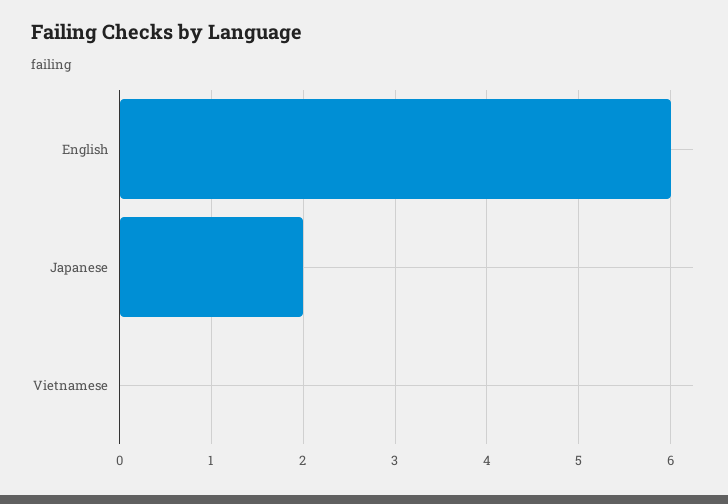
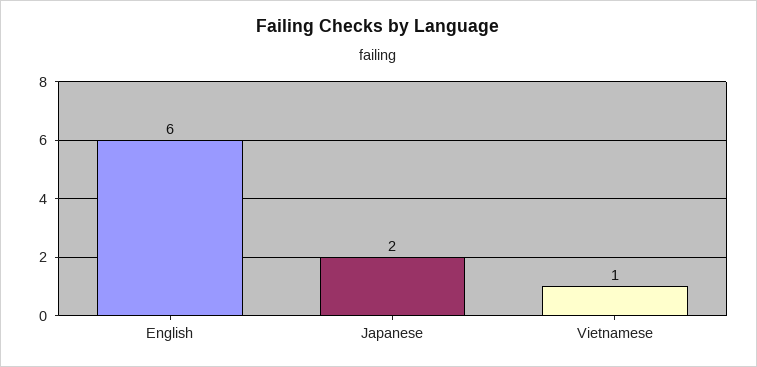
Vietnamese: 0 -> 1

